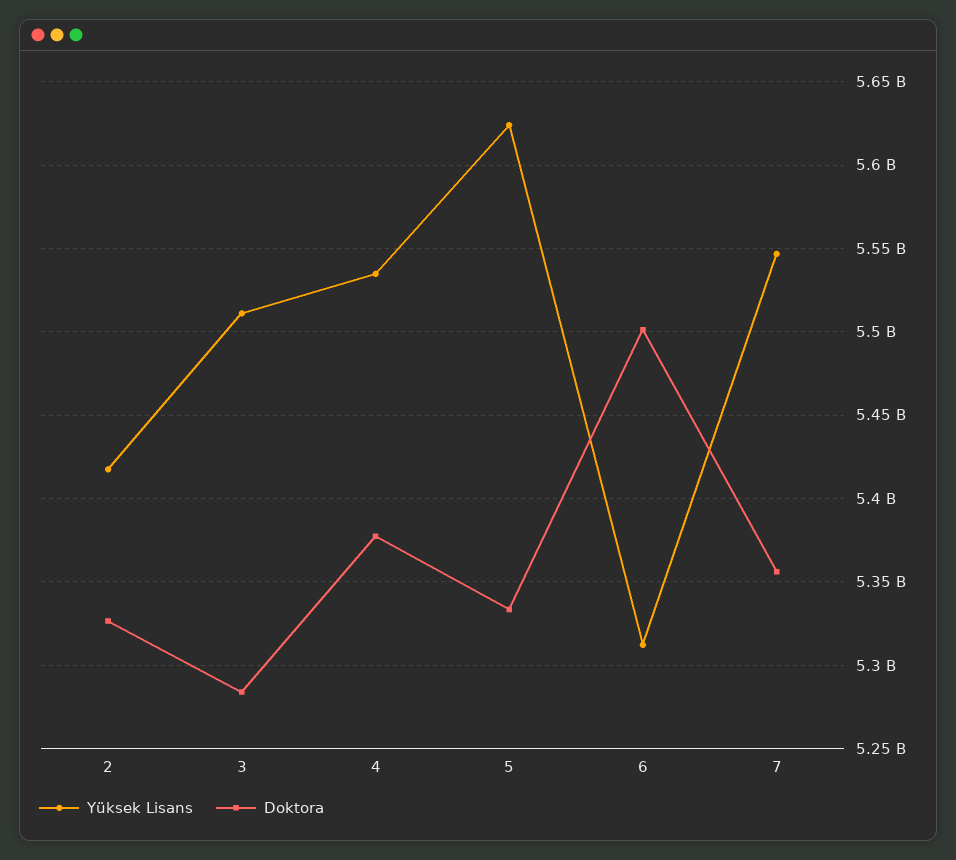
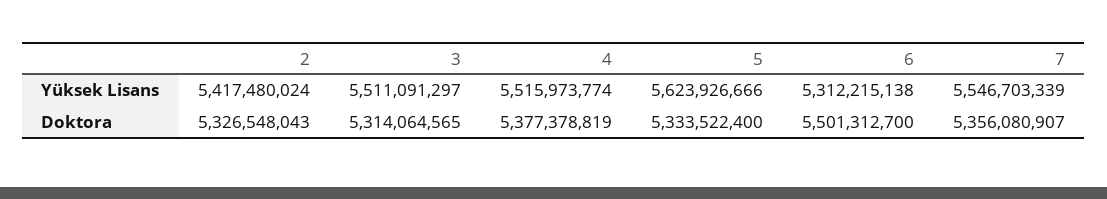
Doktora, 3: 5285000000 -> 5314064565
Yüksek Lisans, 4: 5535000000 -> 5515973774

